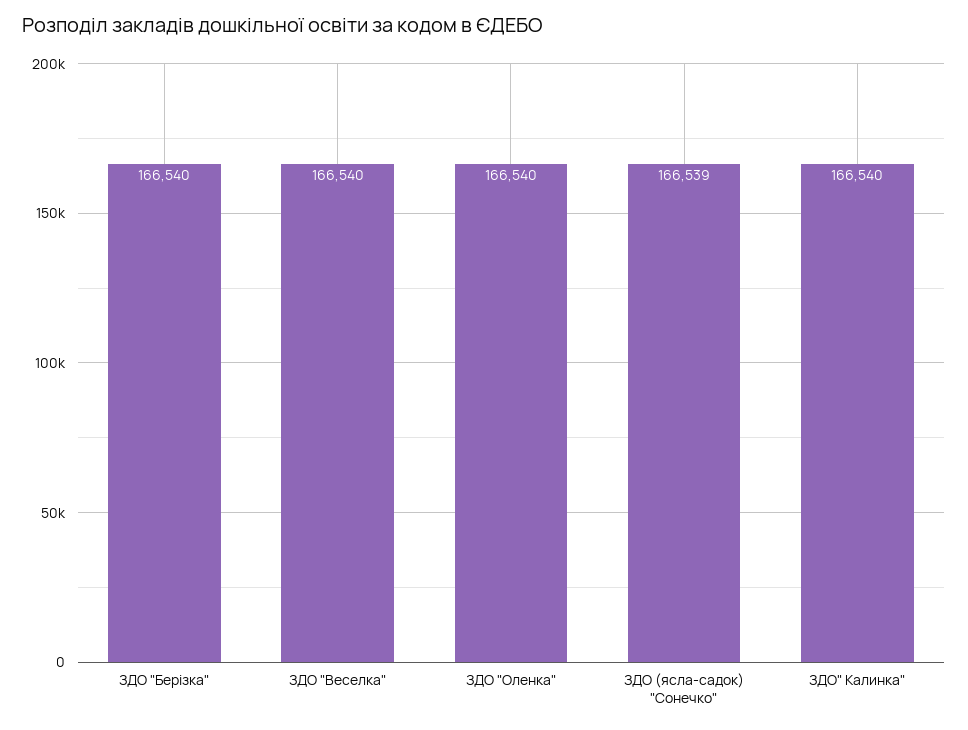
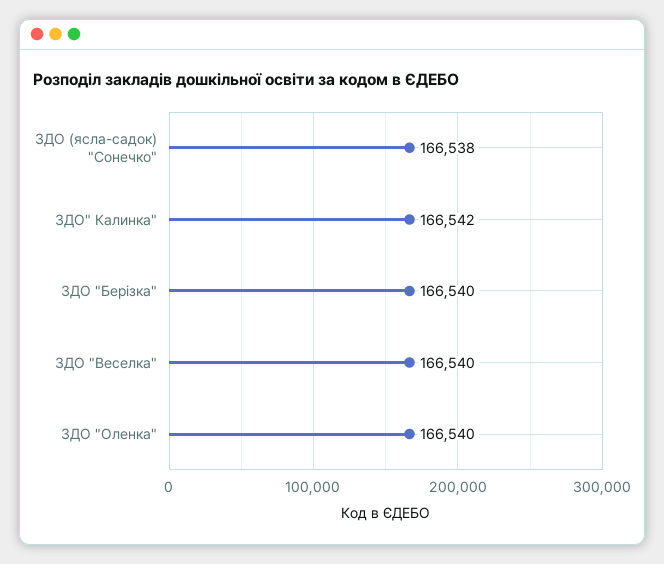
ЗДО (ясла-садок) "Сонечко": 166539 -> 166538
ЗДО" Калинка": 166540 -> 166542

